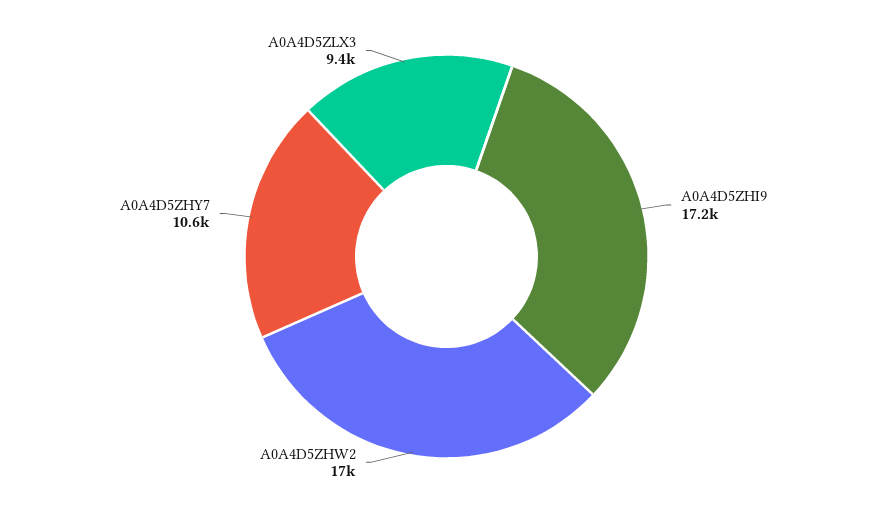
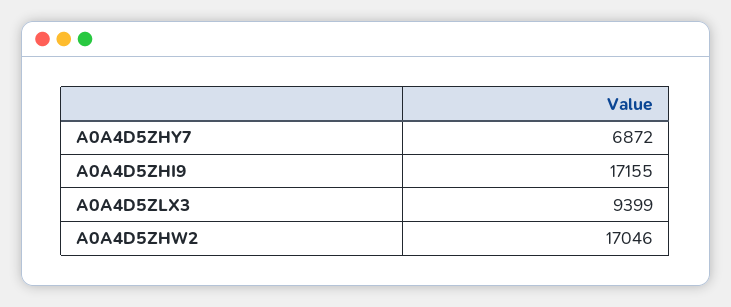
A0A4D5ZHY7: 10600 -> 6872

